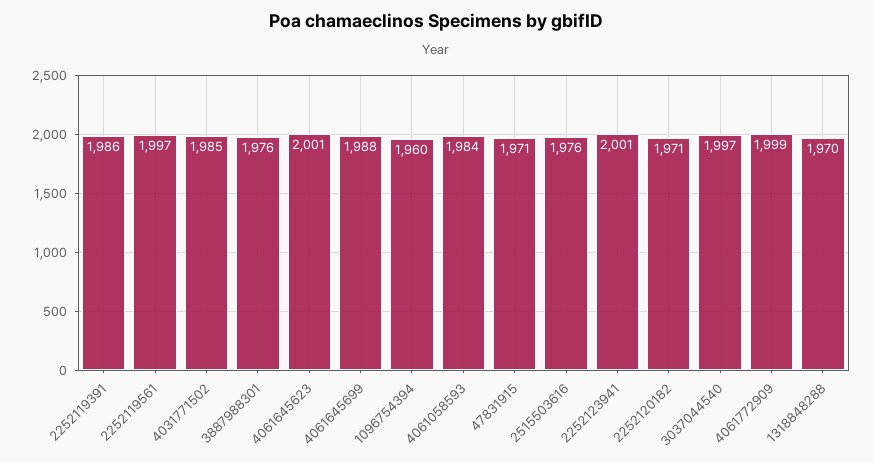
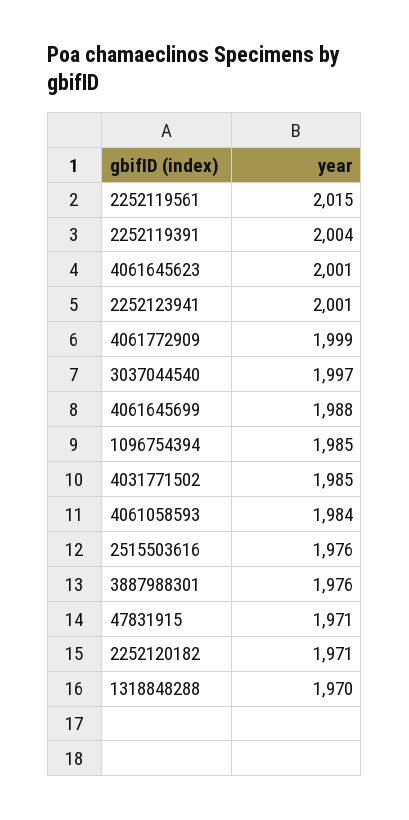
2252119391: 1986 -> 2004
2252119561: 1997 -> 2015
1096754394: 1960 -> 1985

